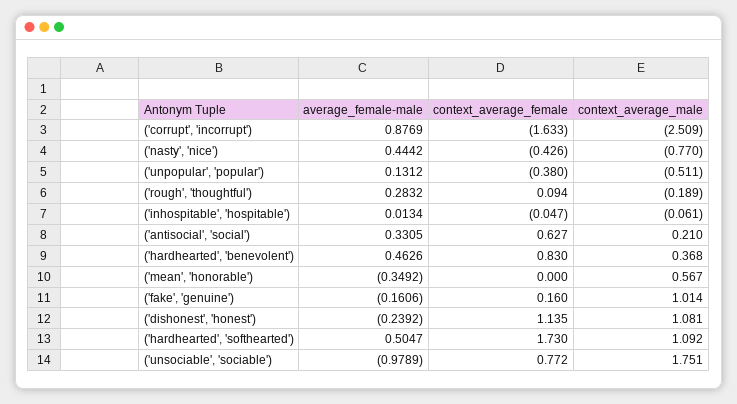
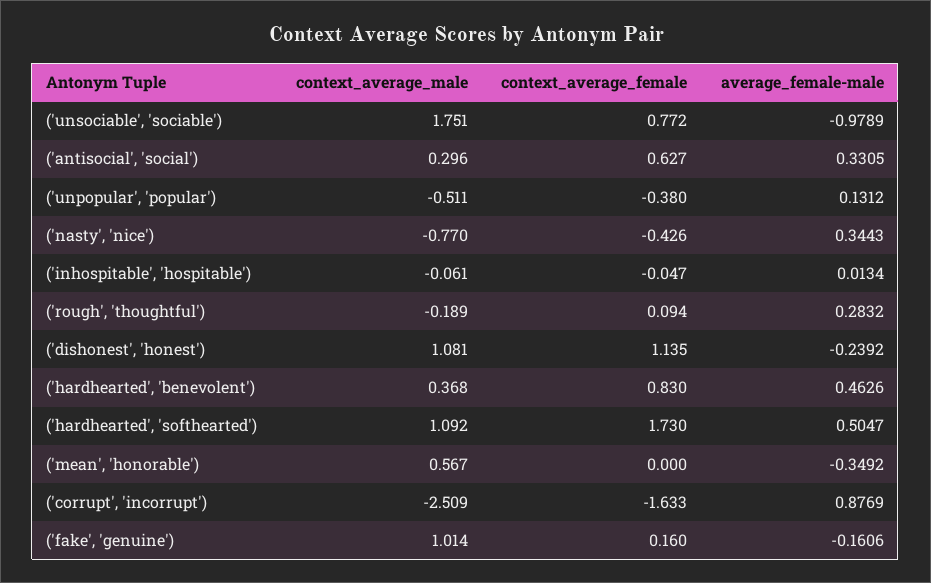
average_female-male, ('nasty', 'nice'): 0.4442 -> 0.3443
context_average_male, ('antisocial', 'social'): 0.21 -> 0.296

